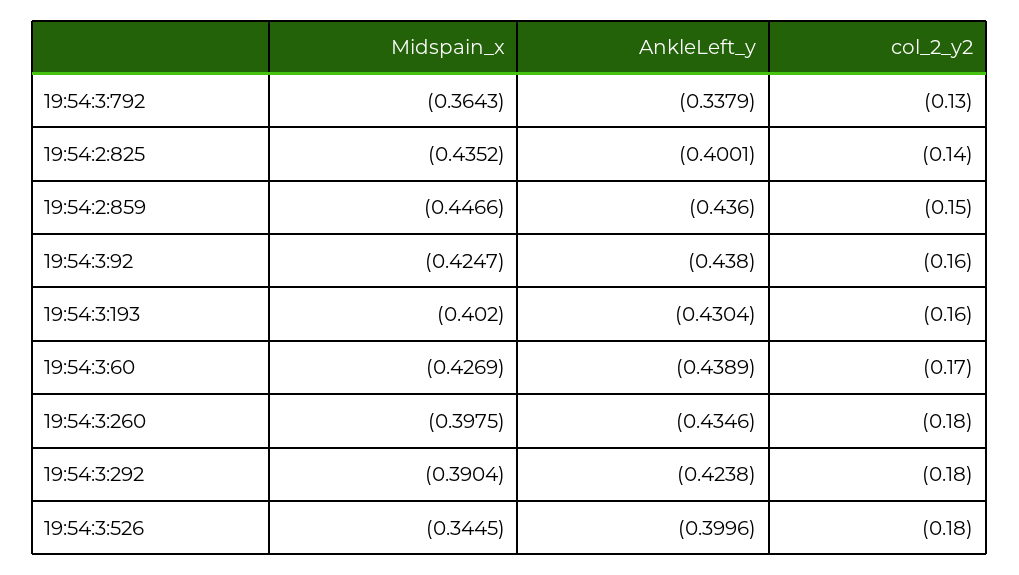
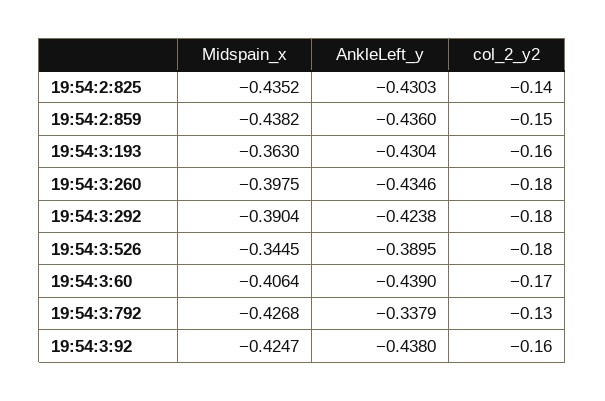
Midspain_x, 19:54:3:792: -0.3643 -> -0.4268
AnkleLeft_y, 19:54:2:825: -0.4001 -> -0.4303
Midspain_x, 19:54:2:859: -0.4466 -> -0.4382
Midspain_x, 19:54:3:193: -0.402 -> -0.363
Midspain_x, 19:54:3:60: -0.4269 -> -0.4064
AnkleLeft_y, 19:54:3:60: -0.4389 -> -0.439
AnkleLeft_y, 19:54:3:526: -0.3996 -> -0.3895

